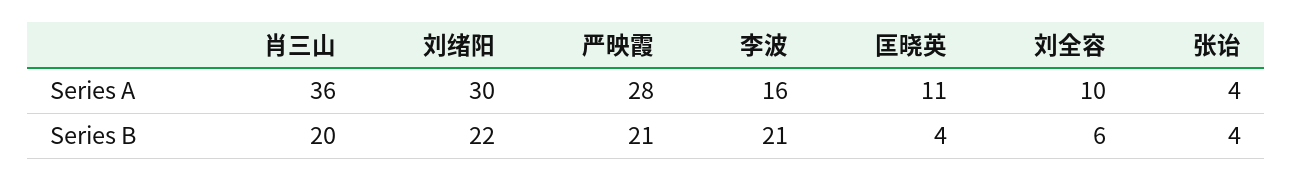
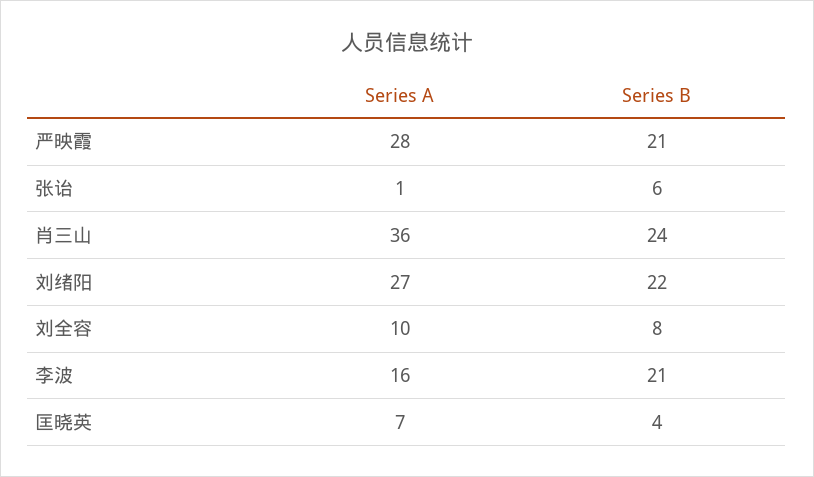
刘绪阳, Series A: 30 -> 27
匡晓英, Series A: 11 -> 7
张诒, Series A: 4 -> 1
肖三山, Series B: 20 -> 24
刘全容, Series B: 6 -> 8
张诒, Series B: 4 -> 6

